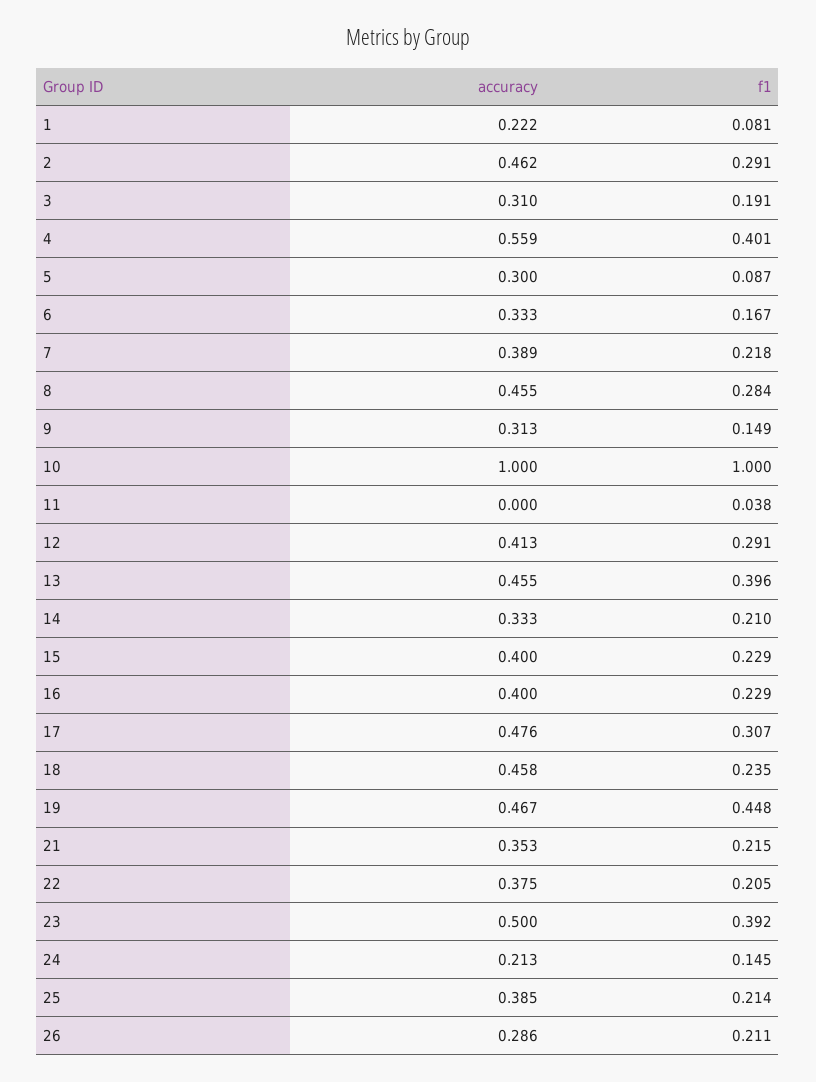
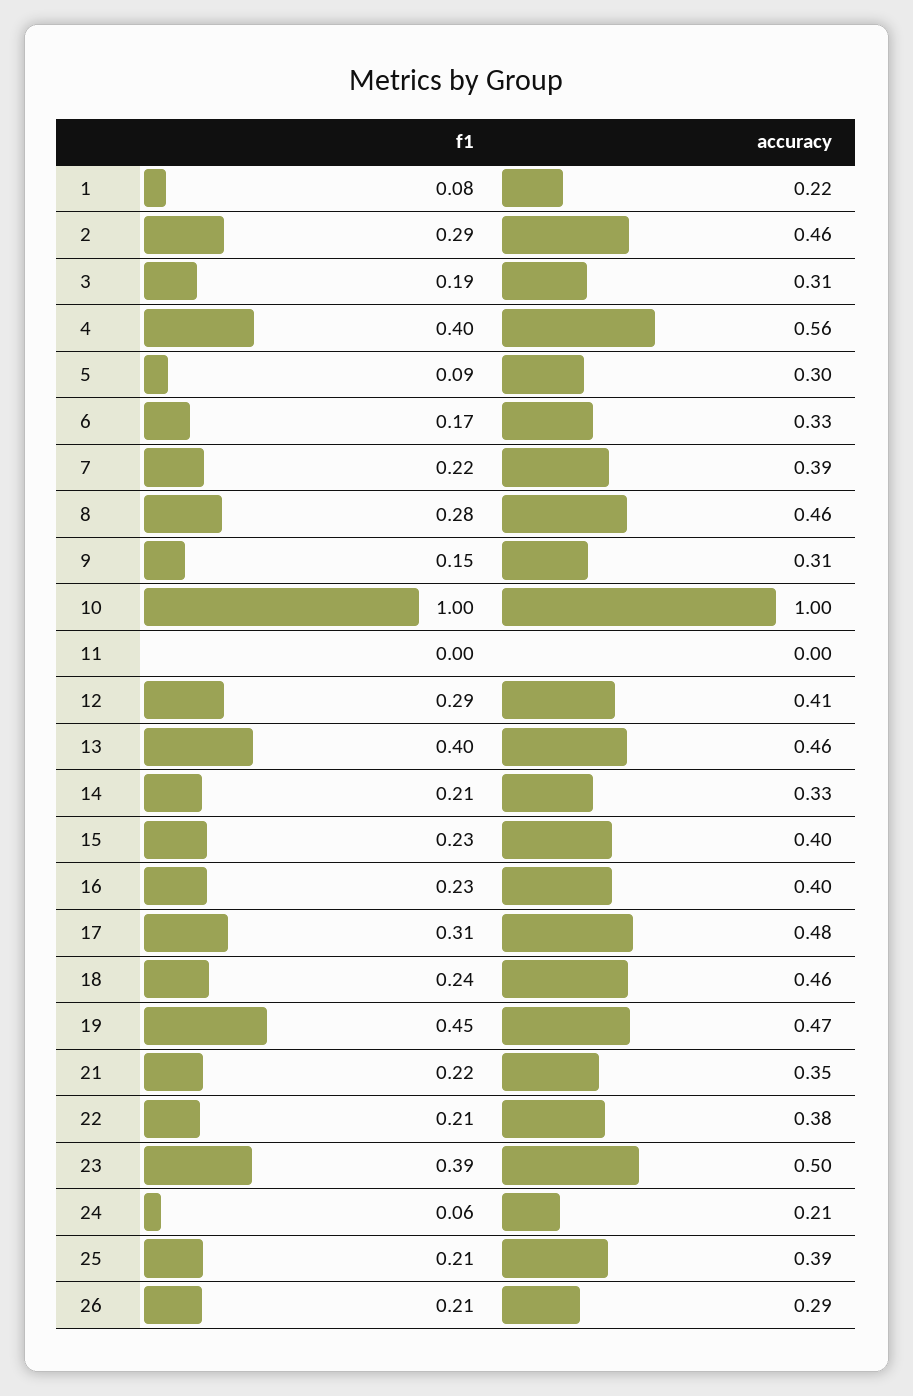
f1, 11: 0.038 -> 0
f1, 24: 0.145 -> 0.06

